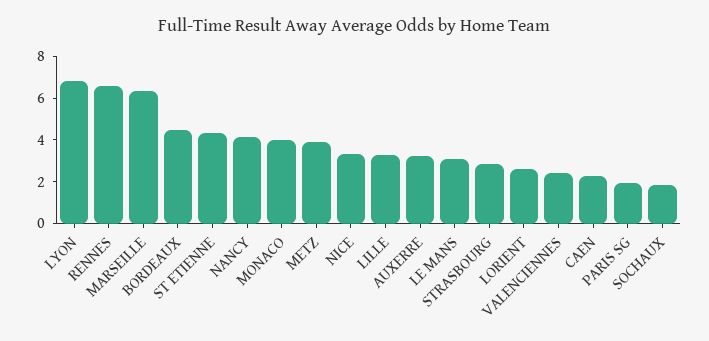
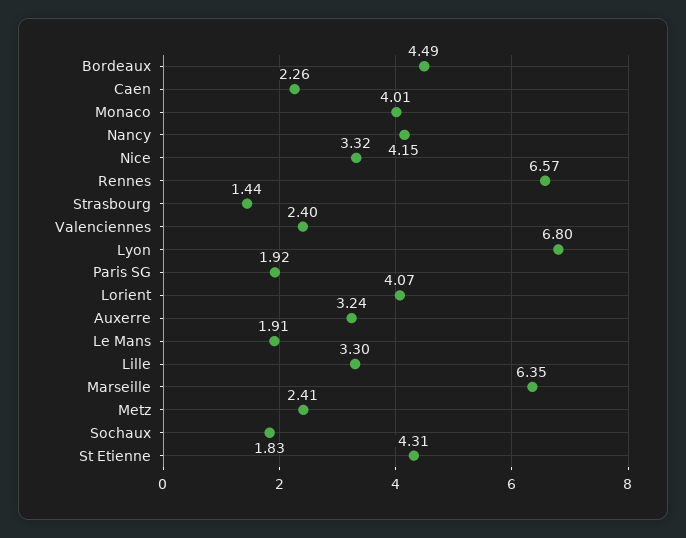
METZ: 4 -> 2.41
LE MANS: 3 -> 1.91
STRASBOURG: 3 -> 1.44
LORIENT: 2.5 -> 4.07

